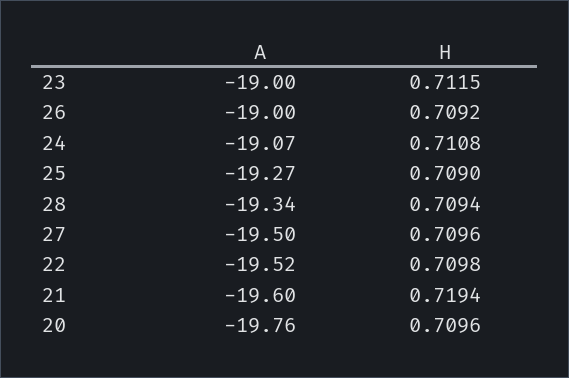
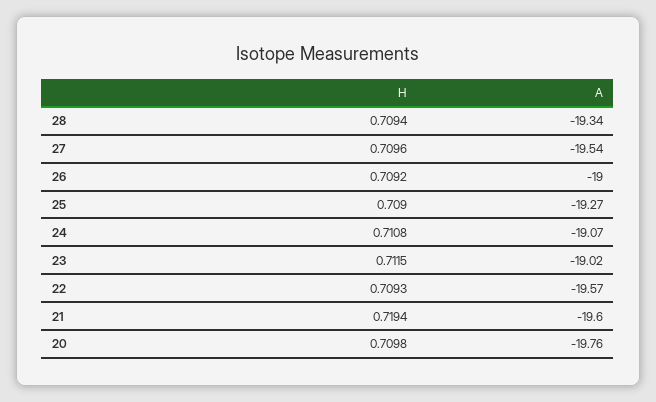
A, 23: -19 -> -19.02
A, 27: -19.5 -> -19.54
A, 22: -19.52 -> -19.57
H, 22: 0.7098 -> 0.7093
H, 20: 0.7096 -> 0.7098

